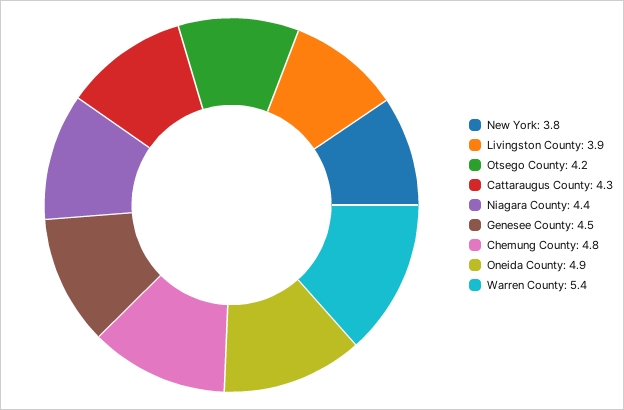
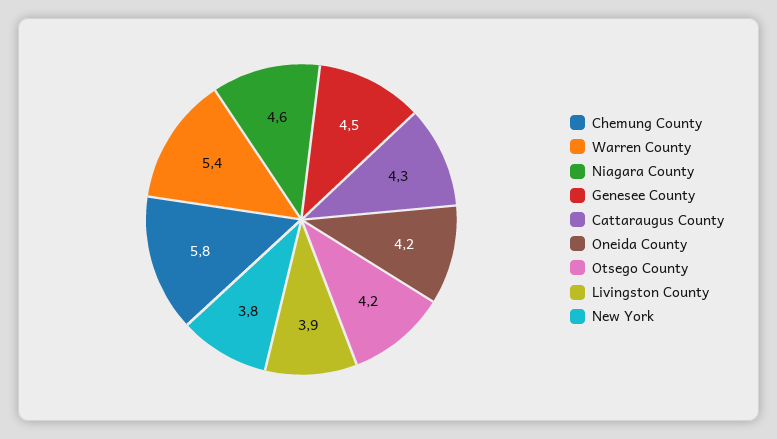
Niagara County: 4.4 -> 4.6
Chemung County: 4.8 -> 5.8
Oneida County: 4.9 -> 4.2

